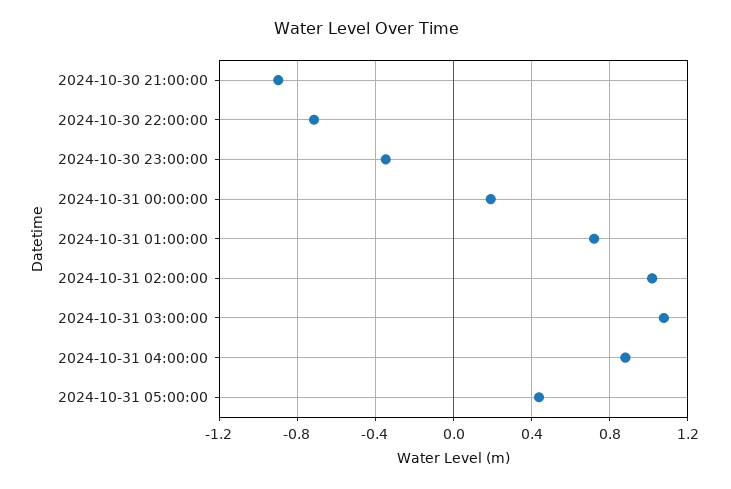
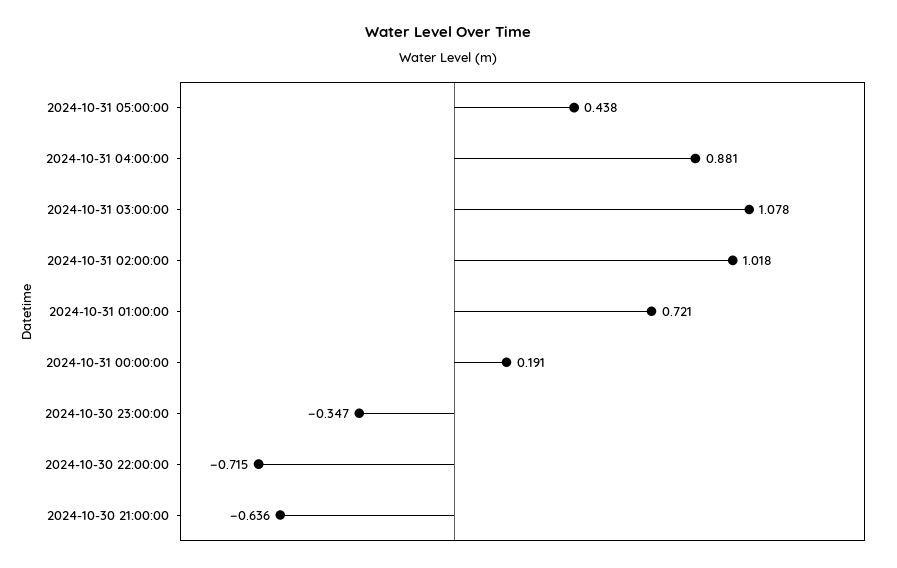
2024-10-30 21:00:00: -0.9 -> -0.636

